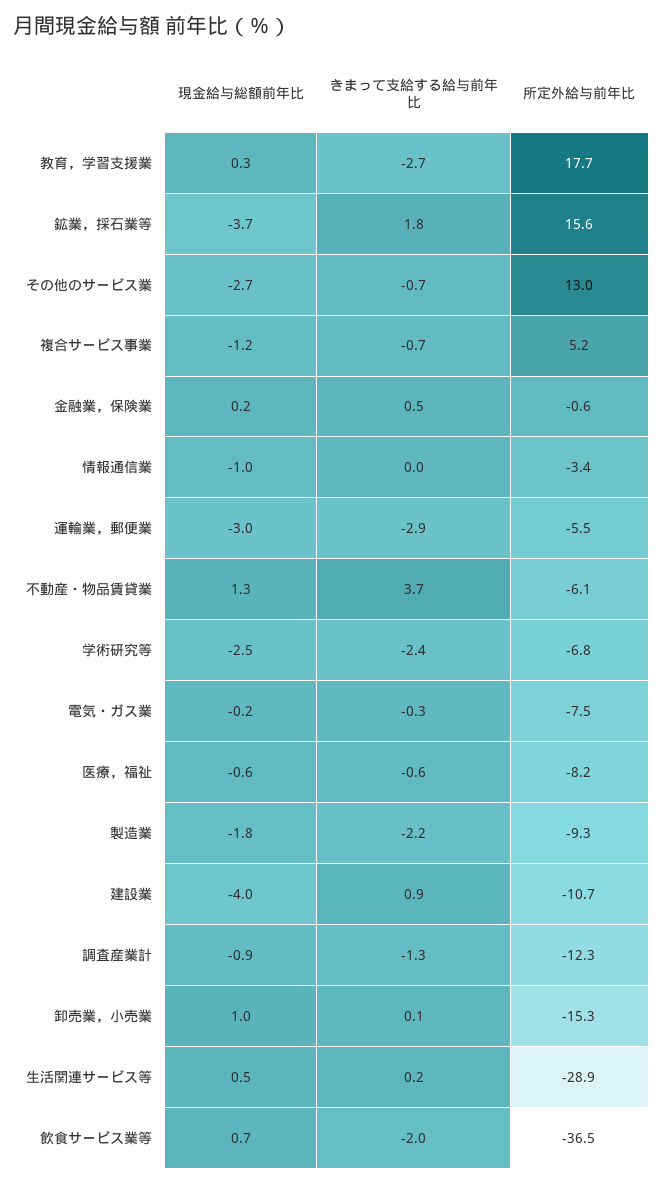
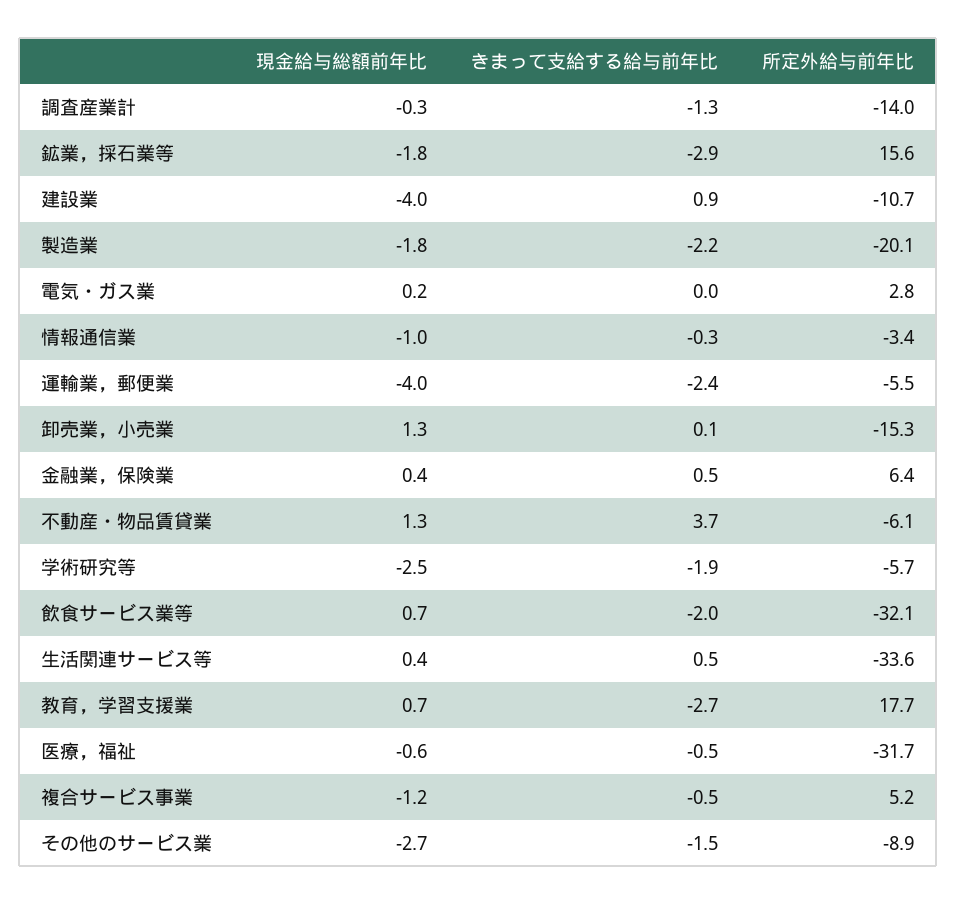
現金給与総額前年比, 教育，学習支援業: 0.3 -> 0.7
現金給与総額前年比, 鉱業，採石業等: -3.7 -> -1.8
きまって支給する給与前年比, 鉱業，採石業等: 1.8 -> -2.9
きまって支給する給与前年比, その他のサービス業: -0.7 -> -1.5
所定外給与前年比, その他のサービス業: 13 -> -8.9
きまって支給する給与前年比, 複合サービス事業: -0.7 -> -0.5
現金給与総額前年比, 金融業，保険業: 0.2 -> 0.4
所定外給与前年比, 金融業，保険業: -0.6 -> 6.4
きまって支給する給与前年比, 情報通信業: 0 -> -0.3
現金給与総額前年比, 運輸業，郵便業: -3 -> -4
きまって支給する給与前年比, 運輸業，郵便業: -2.9 -> -2.4
きまって支給する給与前年比, 学術研究等: -2.4 -> -1.9
所定外給与前年比, 学術研究等: -6.8 -> -5.7
現金給与総額前年比, 電気・ガス業: -0.2 -> 0.2
きまって支給する給与前年比, 電気・ガス業: -0.3 -> 0
所定外給与前年比, 電気・ガス業: -7.5 -> 2.8
きまって支給する給与前年比, 医療，福祉: -0.6 -> -0.5
所定外給与前年比, 医療，福祉: -8.2 -> -31.7
所定外給与前年比, 製造業: -9.3 -> -20.1
現金給与総額前年比, 調査産業計: -0.9 -> -0.3
所定外給与前年比, 調査産業計: -12.3 -> -14
現金給与総額前年比, 卸売業，小売業: 1 -> 1.3
現金給与総額前年比, 生活関連サービス等: 0.5 -> 0.4
きまって支給する給与前年比, 生活関連サービス等: 0.2 -> 0.5
所定外給与前年比, 生活関連サービス等: -28.9 -> -33.6
所定外給与前年比, 飲食サービス業等: -36.5 -> -32.1

